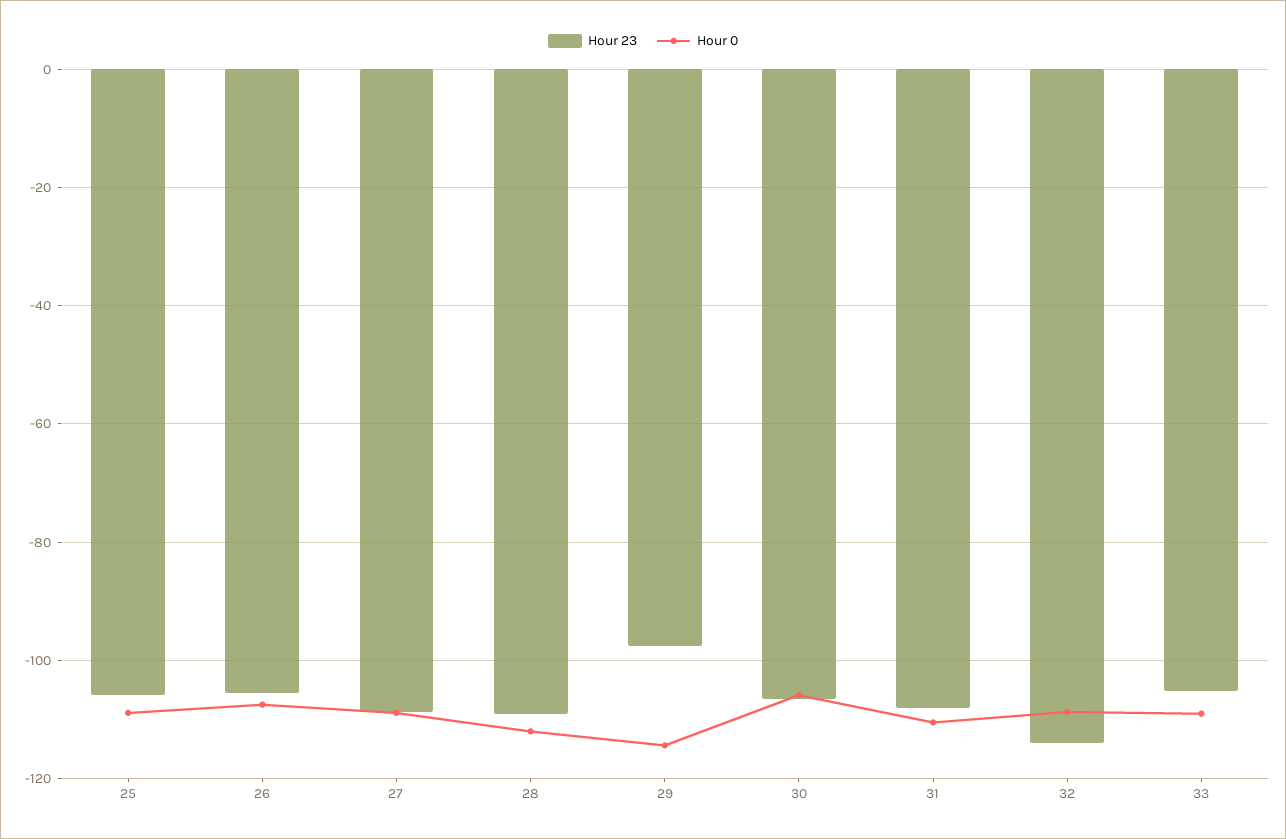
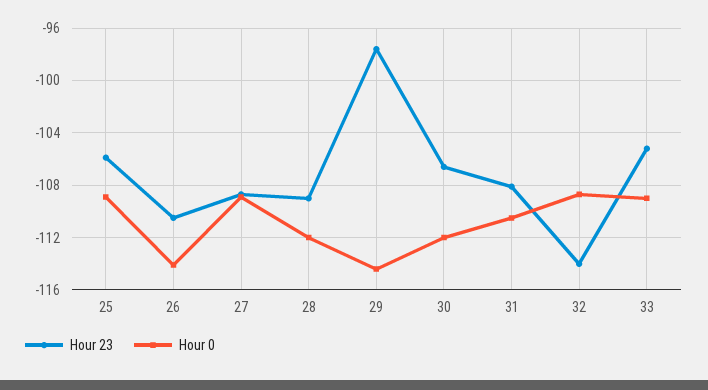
Hour 23, 26: -106 -> -110.5
Hour 0, 26: -108 -> -114
Hour 0, 30: -106 -> -112

